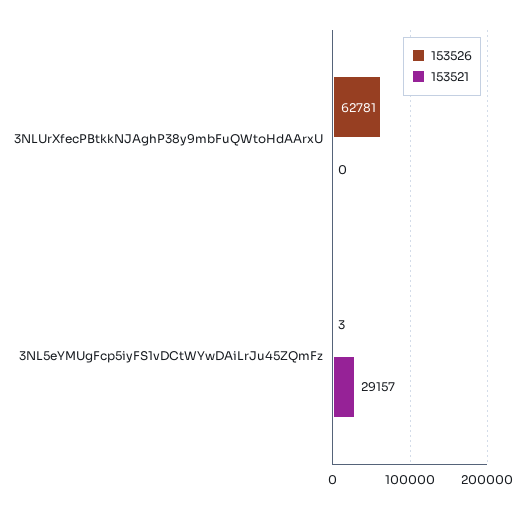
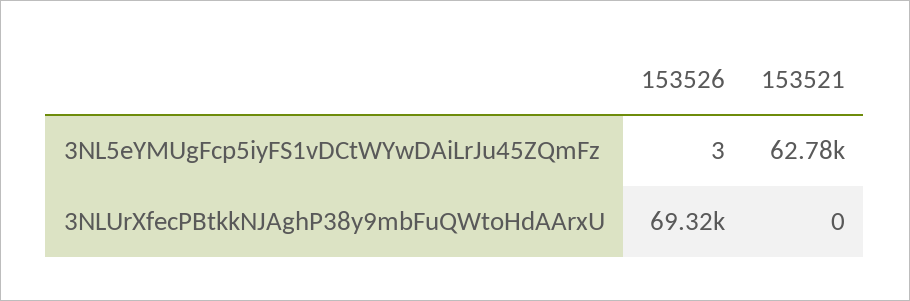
153526, 3NLUrXfecPBtkkNJAghP38y9mbFuQWtoHdAArxU: 62781 -> 69320
153521, 3NL5eYMUgFcp5iyFS1vDCtWYwDAiLrJu45ZQmFz: 29157 -> 62780

